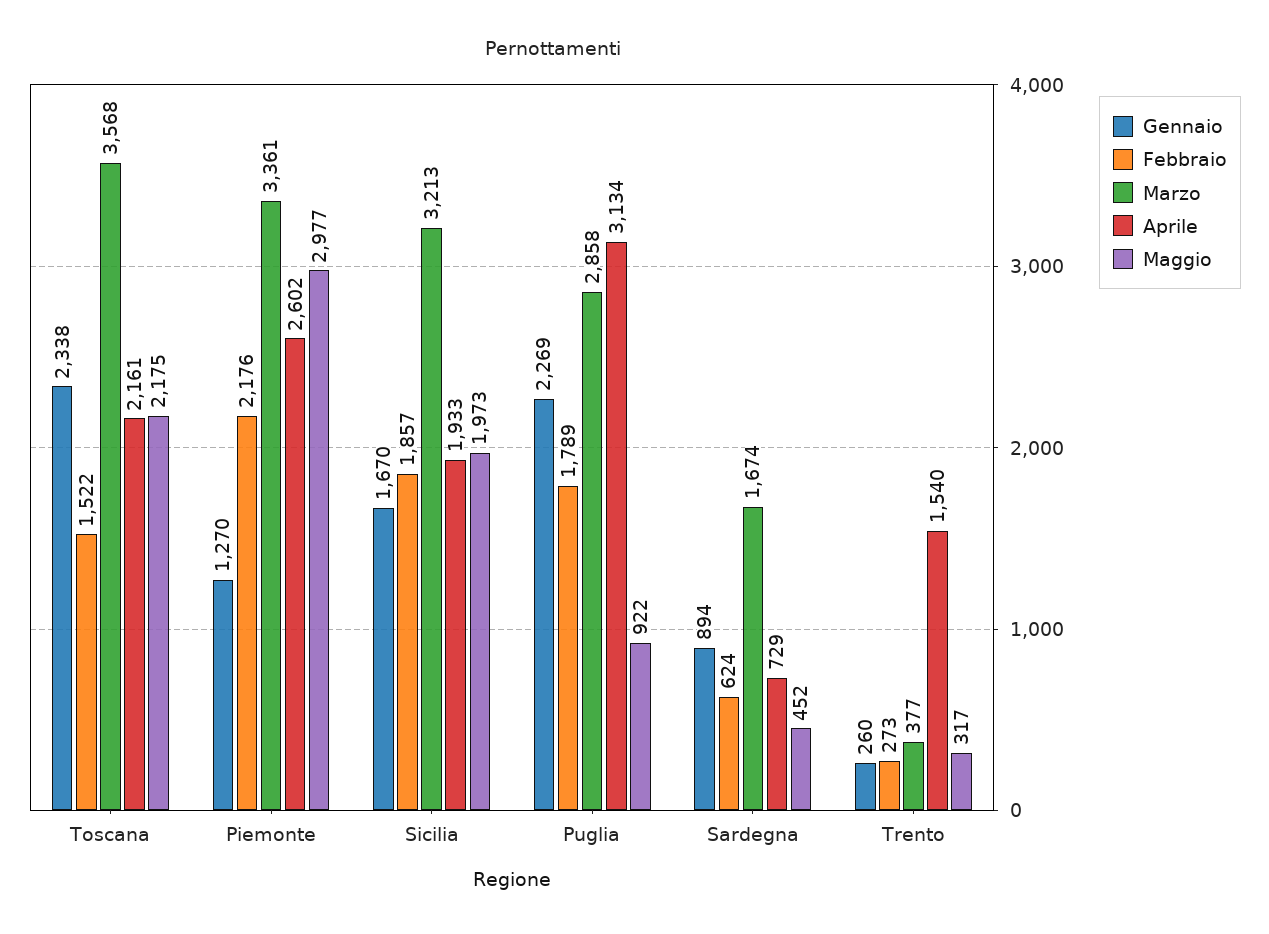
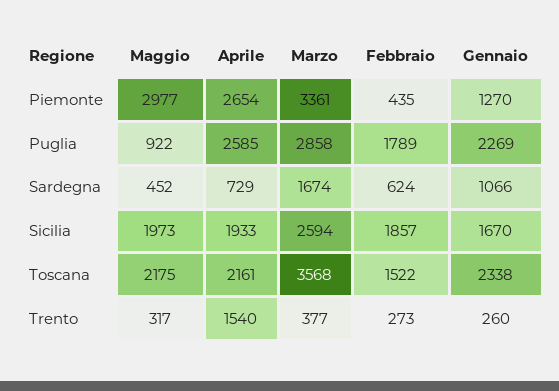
Febbraio, Piemonte: 2176 -> 435
Aprile, Piemonte: 2602 -> 2654
Marzo, Sicilia: 3213 -> 2594
Aprile, Puglia: 3134 -> 2585
Gennaio, Sardegna: 894 -> 1066

